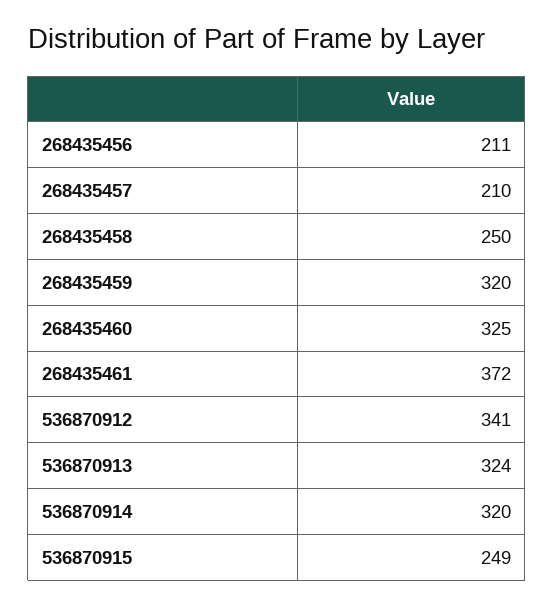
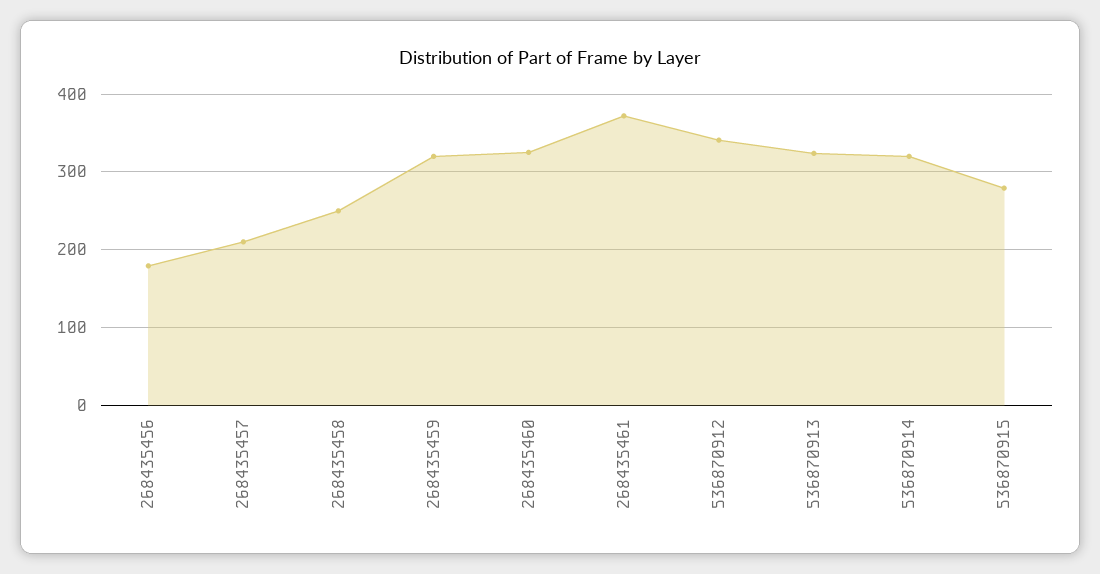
268435456: 211 -> 180
536870915: 249 -> 280

